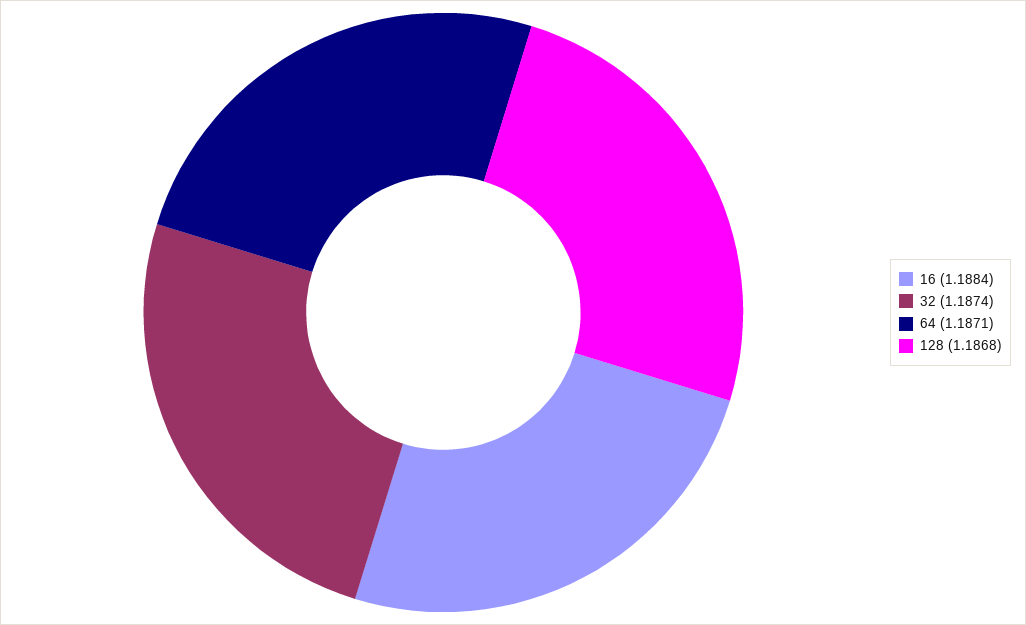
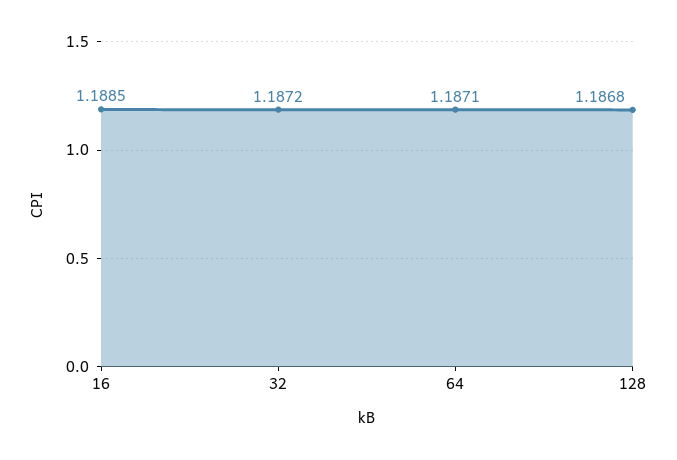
16: 1.1884 -> 1.1885
32: 1.1874 -> 1.1872

